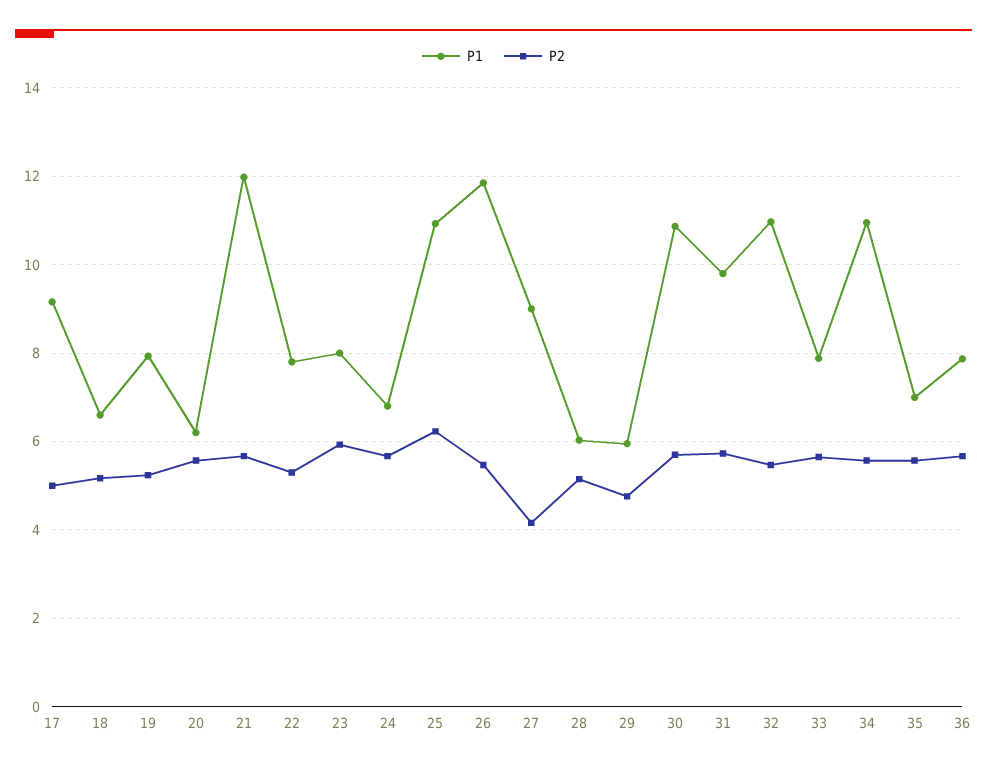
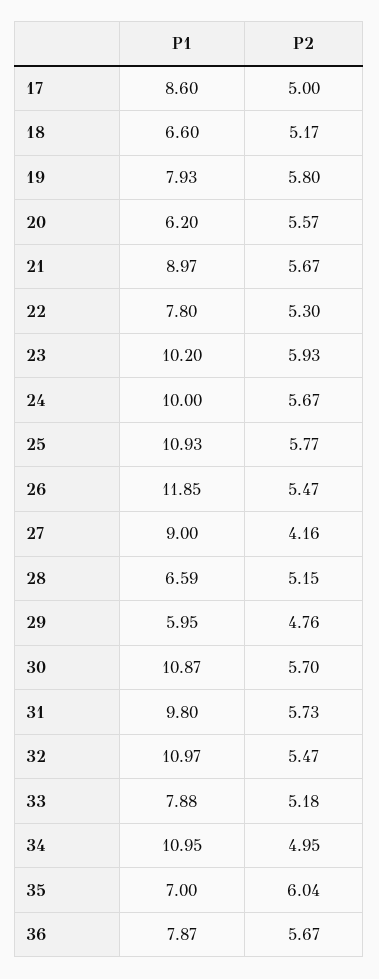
P1, 17: 9.2 -> 8.6
P2, 19: 5.2 -> 5.8
P1, 21: 12 -> 8.97
P1, 23: 8 -> 10.2
P1, 24: 6.8 -> 10
P2, 25: 6.2 -> 5.77
P1, 28: 6 -> 6.59
P2, 33: 5.6 -> 5.18
P2, 34: 5.6 -> 4.95
P2, 35: 5.6 -> 6.04

